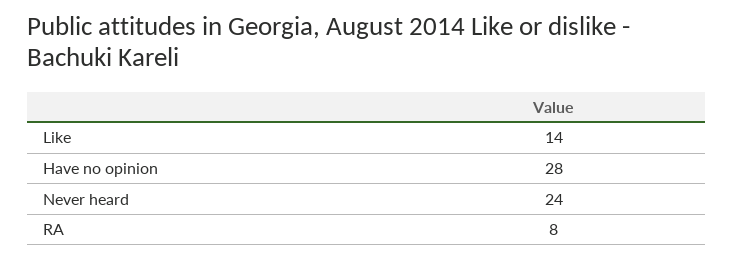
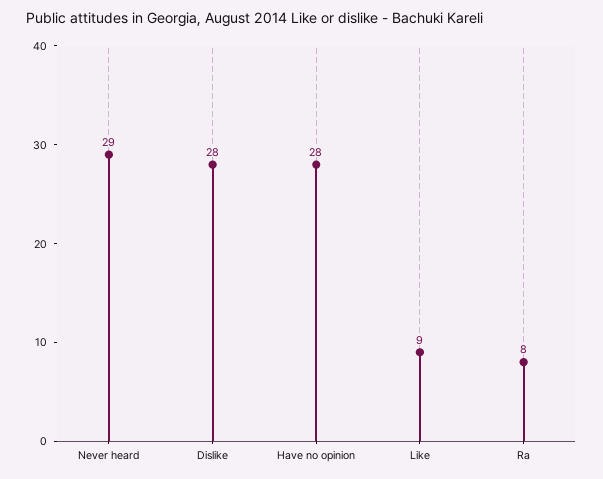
Like: 14 -> 9
Never heard: 24 -> 29
Dislike: none -> 28

